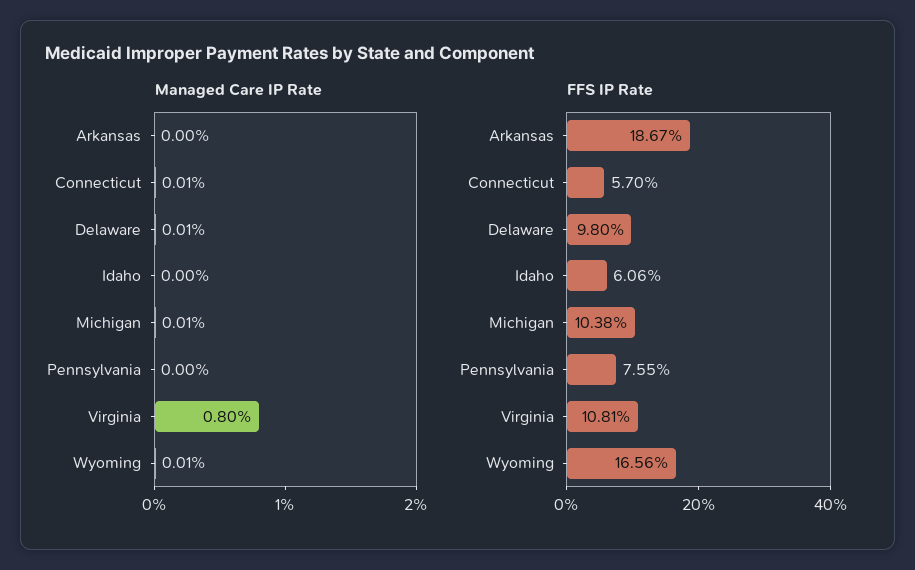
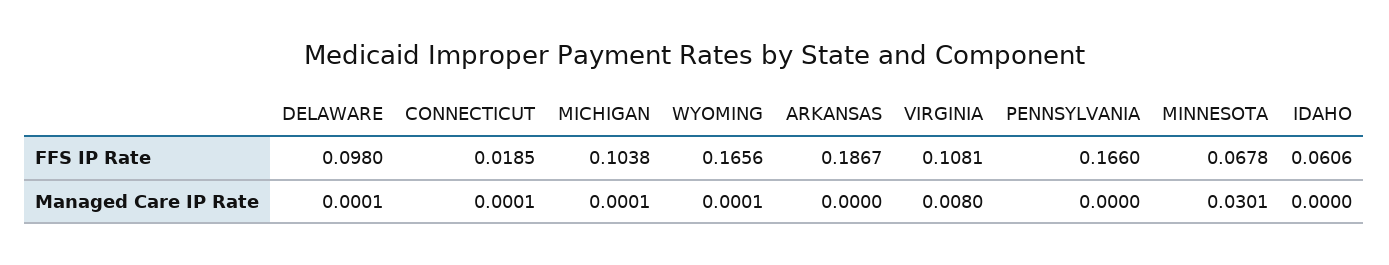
FFS IP Rate, Connecticut: 0.057 -> 0.0185
FFS IP Rate, Pennsylvania: 0.0755 -> 0.166
FFS IP Rate, MINNESOTA: none -> 0.0678
Managed Care IP Rate, MINNESOTA: none -> 0.0301

